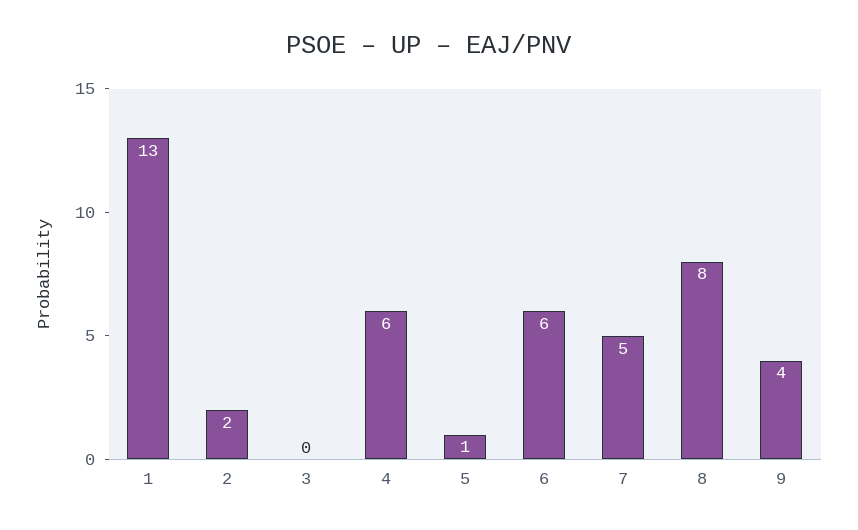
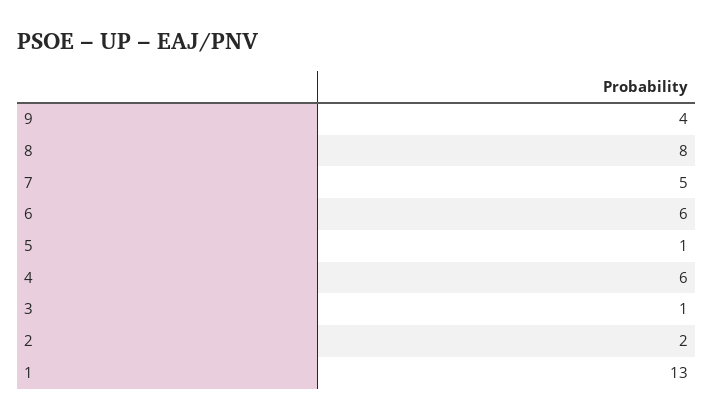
3: 0 -> 1

